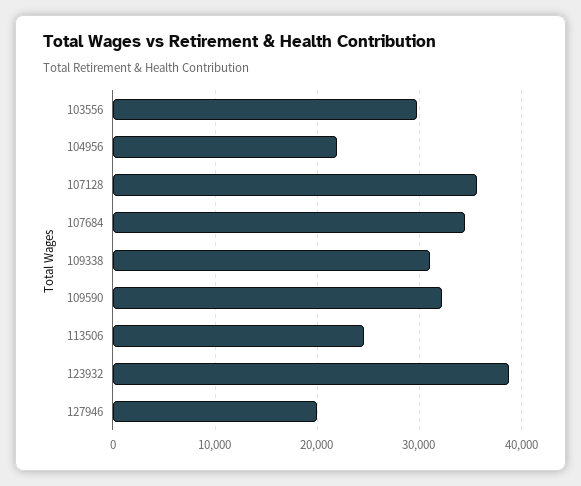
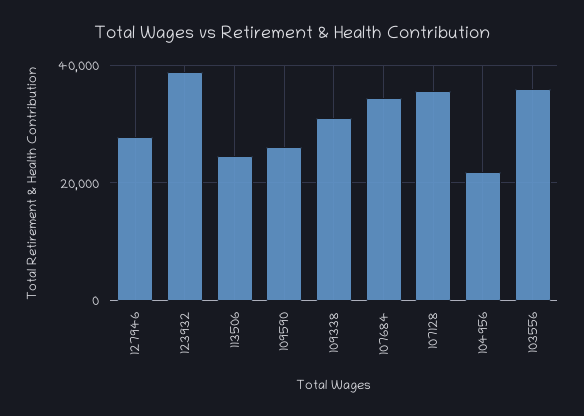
103556: 30000 -> 36000
109590: 32000 -> 26000
127946: 20000 -> 28000

